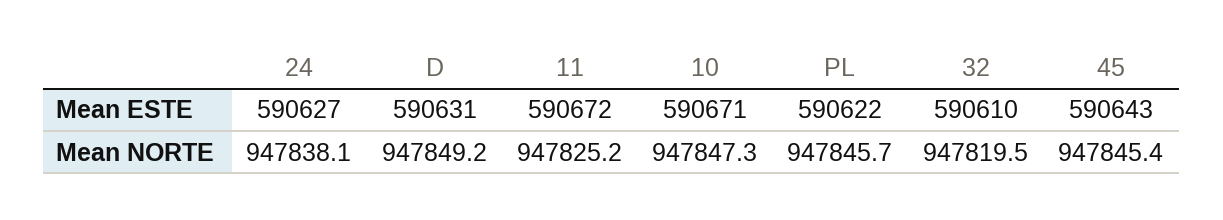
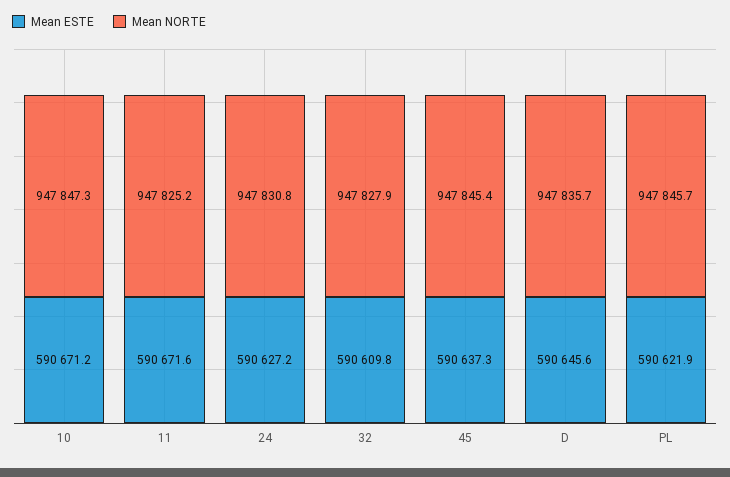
Mean ESTE, D: 590631 -> 590645.6
Mean ESTE, 45: 590643 -> 590637.3
Mean NORTE, 24: 947838.1 -> 947830.8
Mean NORTE, D: 947849.2 -> 947835.7
Mean NORTE, 32: 947819.5 -> 947827.9

